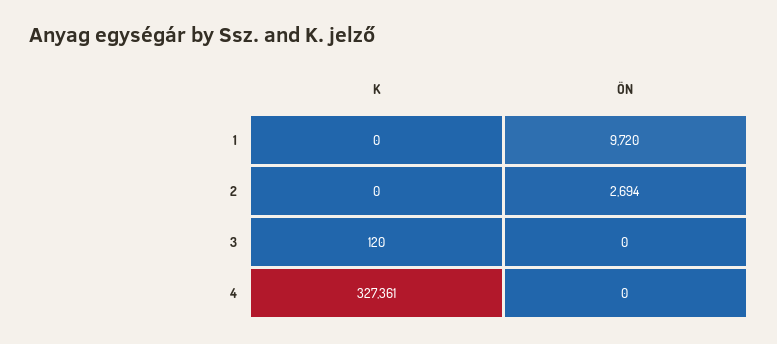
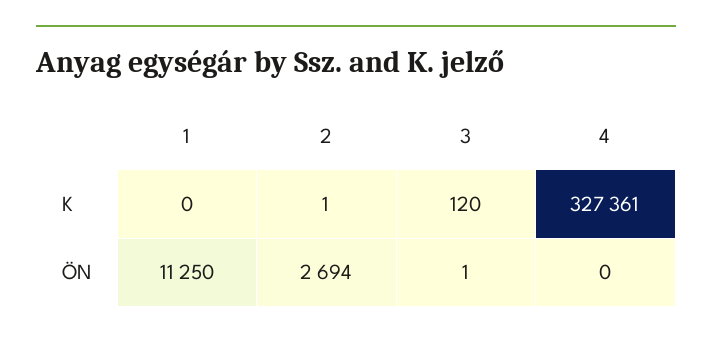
ÖN, 1: 9720 -> 11250
K, 2: 0 -> 1
ÖN, 3: 0 -> 1

